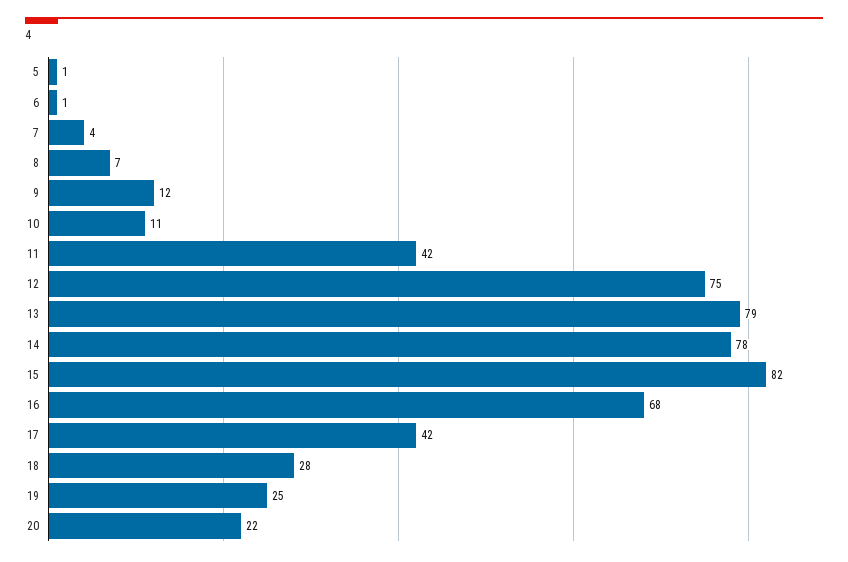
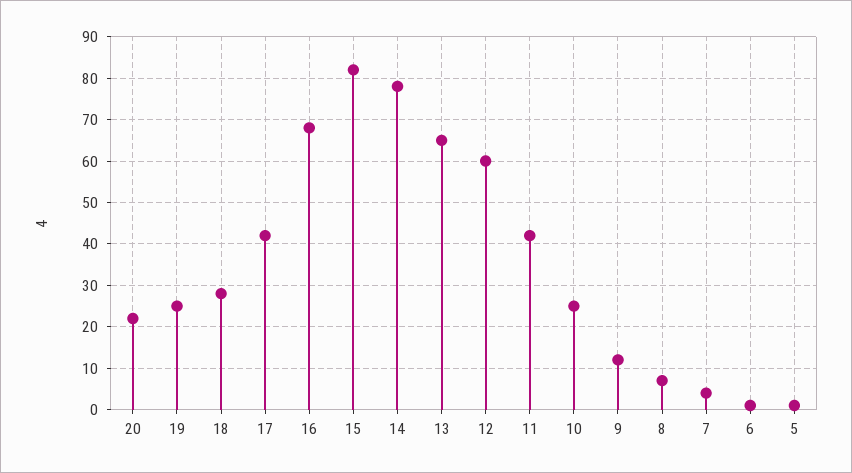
10: 11 -> 25
12: 75 -> 60
13: 79 -> 65

